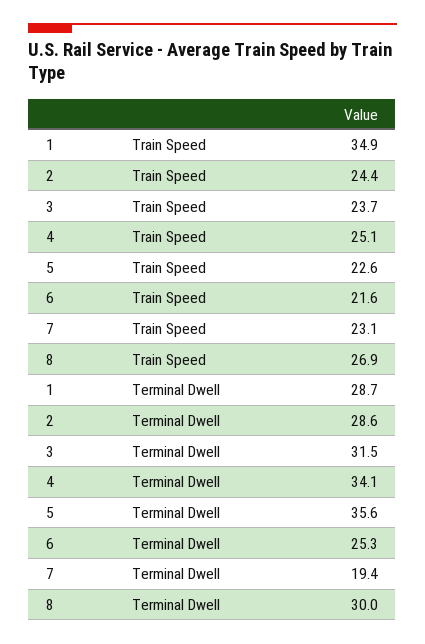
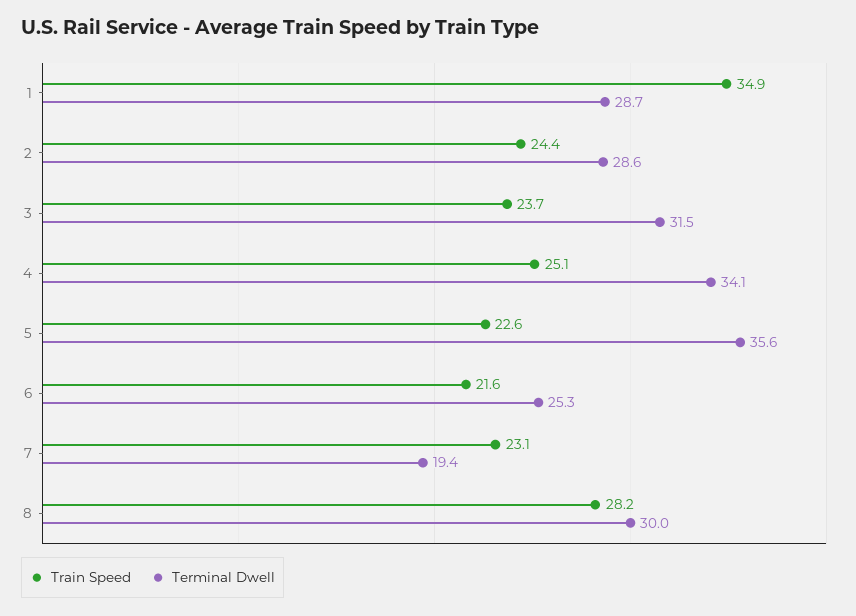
Train Speed, 8: 26.9 -> 28.2

